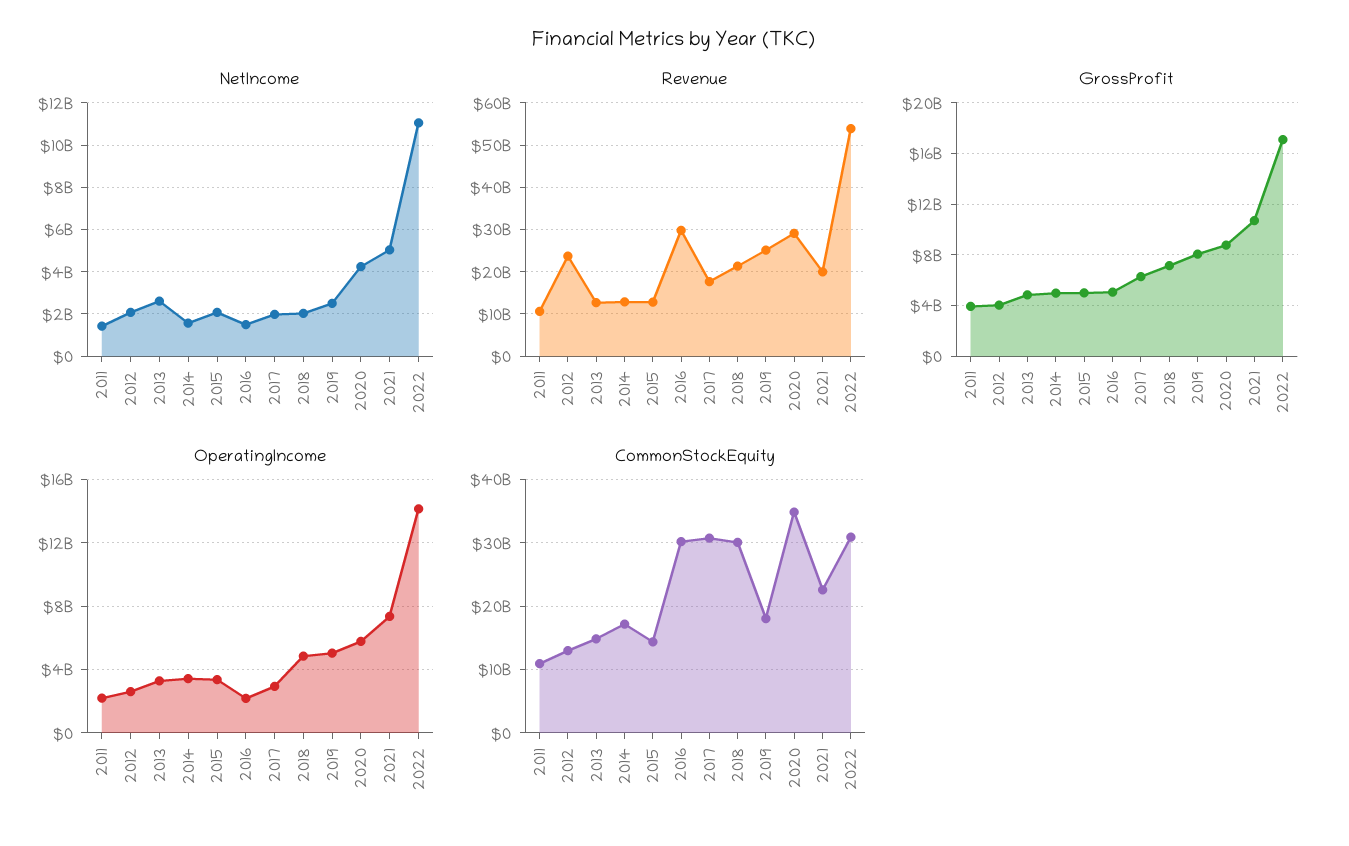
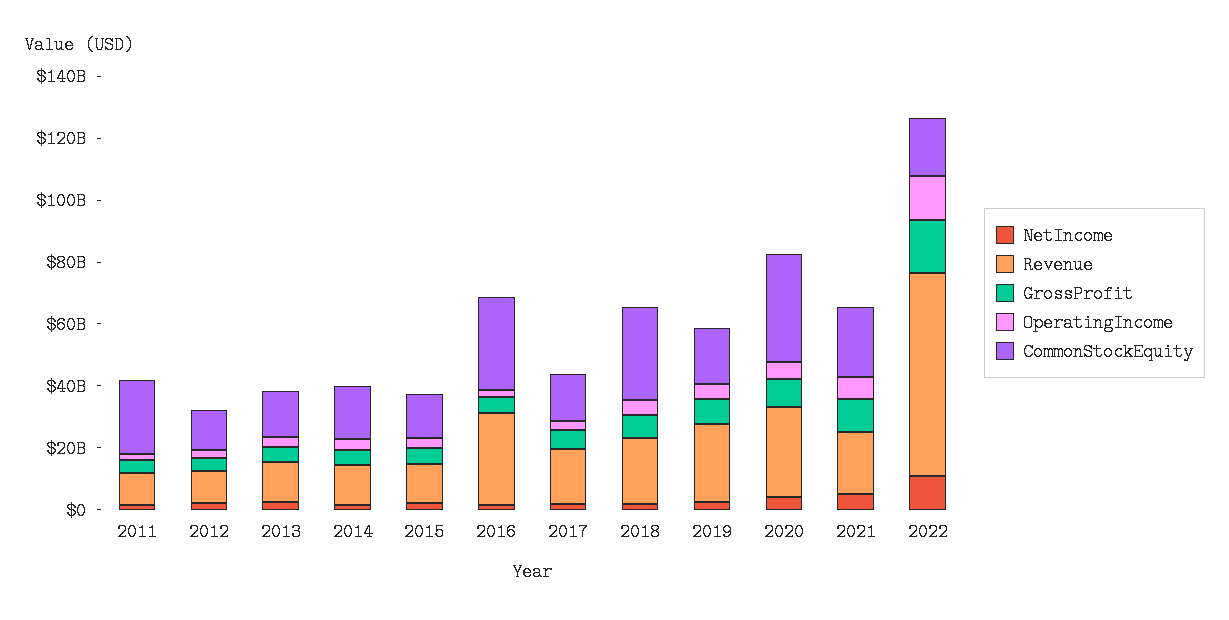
Revenue, 2012: 24000000000 -> 10000000000
Revenue, 2022: 54000000000 -> 65000000000
CommonStockEquity, 2011: 11000000000 -> 25000000000
CommonStockEquity, 2017: 31000000000 -> 15000000000
CommonStockEquity, 2022: 31000000000 -> 20000000000

